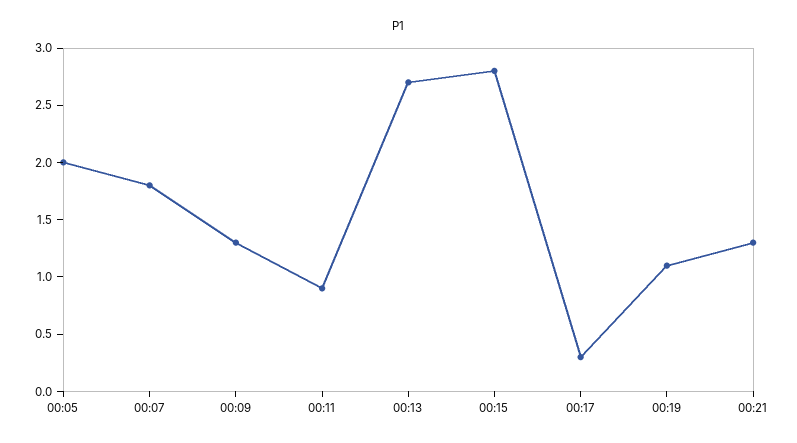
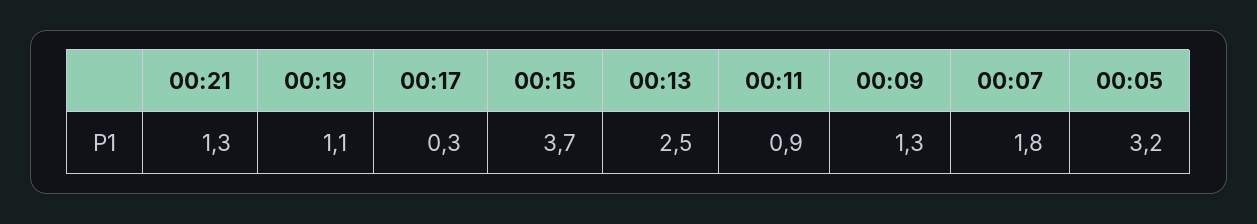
00:05: 2 -> 3.2
00:13: 2.7 -> 2.5
00:15: 2.8 -> 3.7

